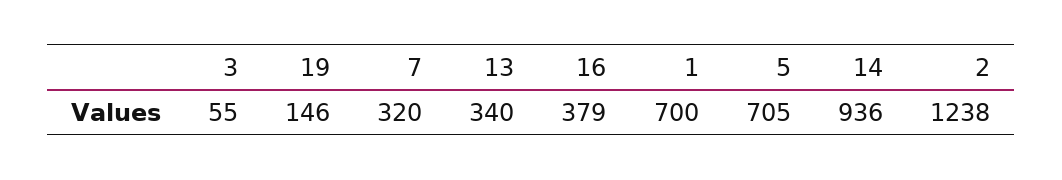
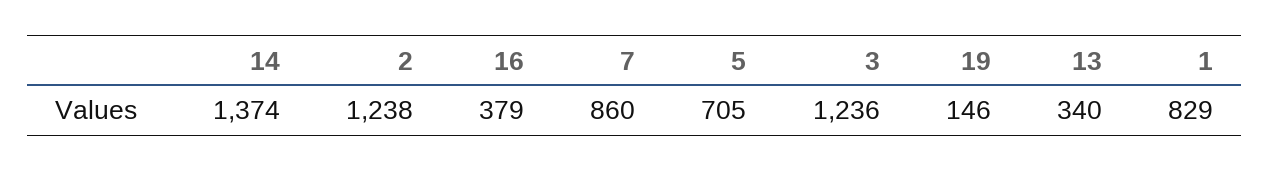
3: 55 -> 1236
7: 320 -> 860
1: 700 -> 829
14: 936 -> 1374

